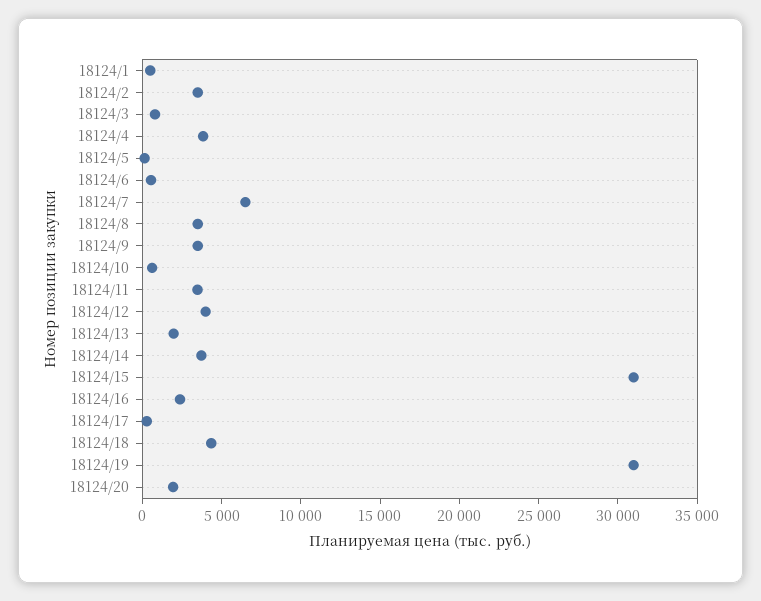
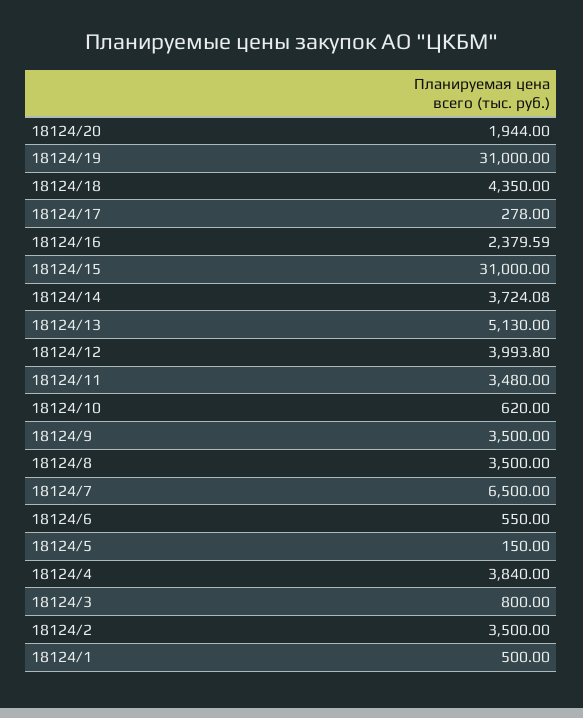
18124/13: 2000 -> 5130

